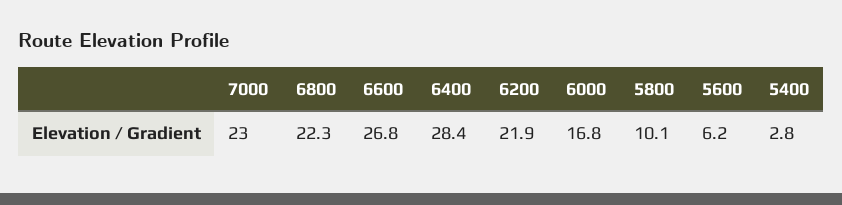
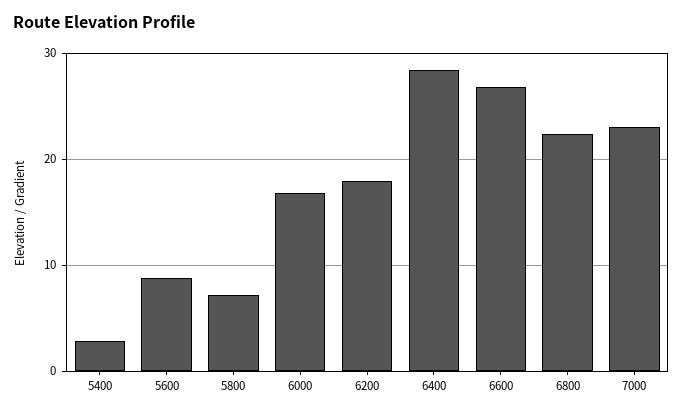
6200: 21.9 -> 18
5800: 10.1 -> 7
5600: 6.2 -> 9

